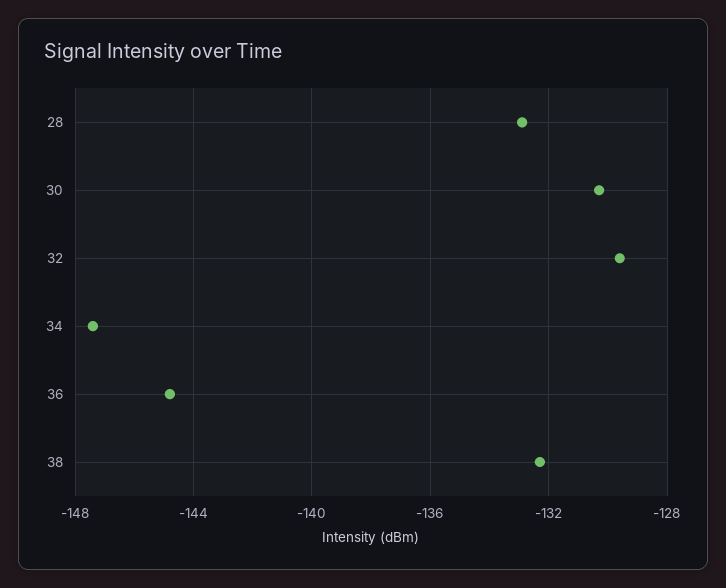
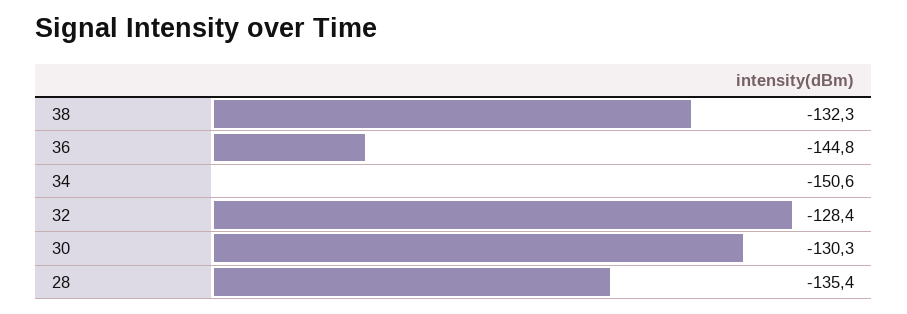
28: -133 -> -135.4
32: -129.5 -> -128.4
34: -147.5 -> -150.6

